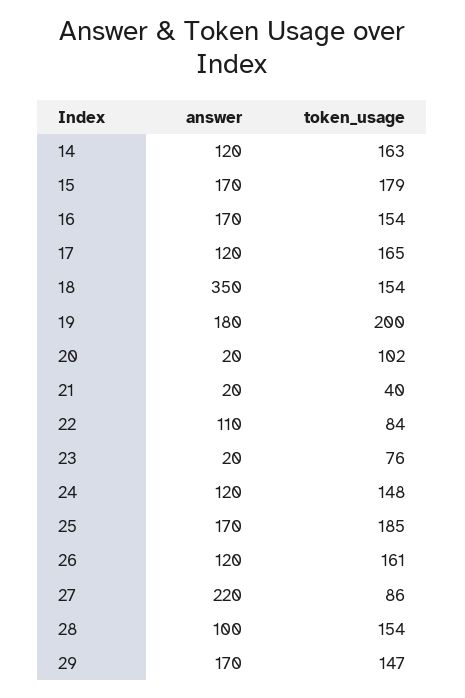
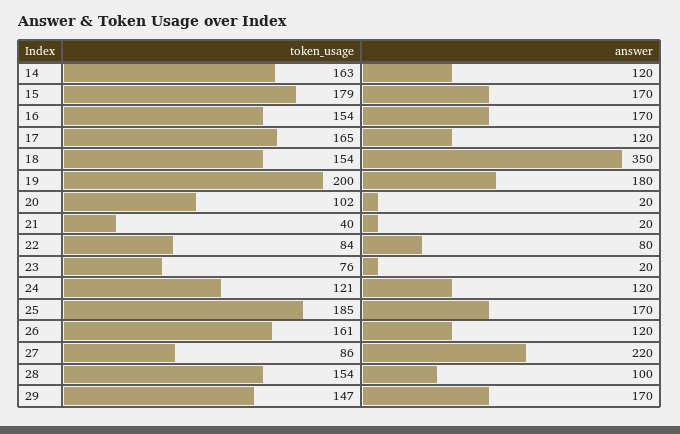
answer, 22: 110 -> 80
token_usage, 24: 148 -> 121

